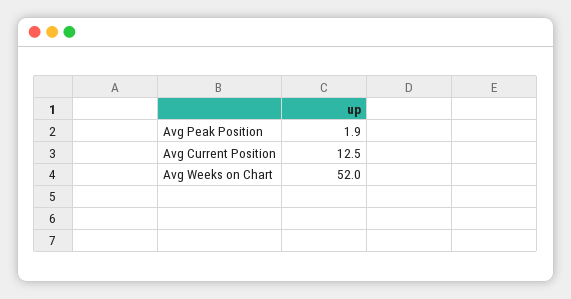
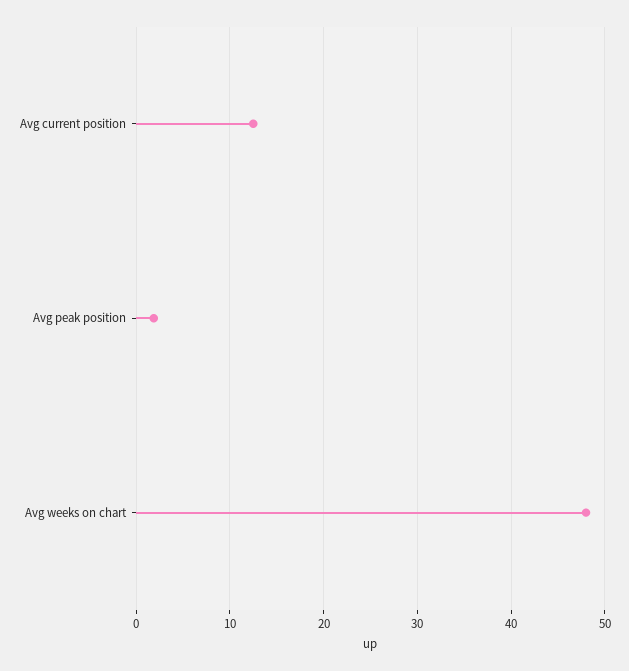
Avg Weeks on Chart: 52 -> 48

